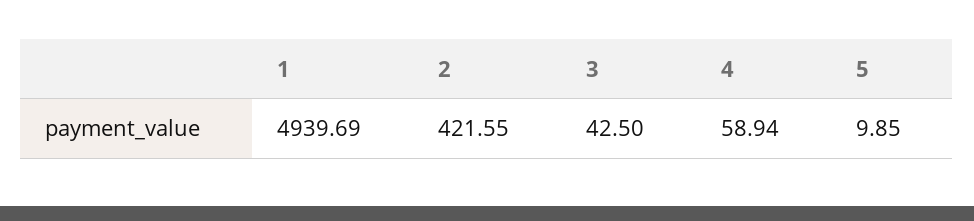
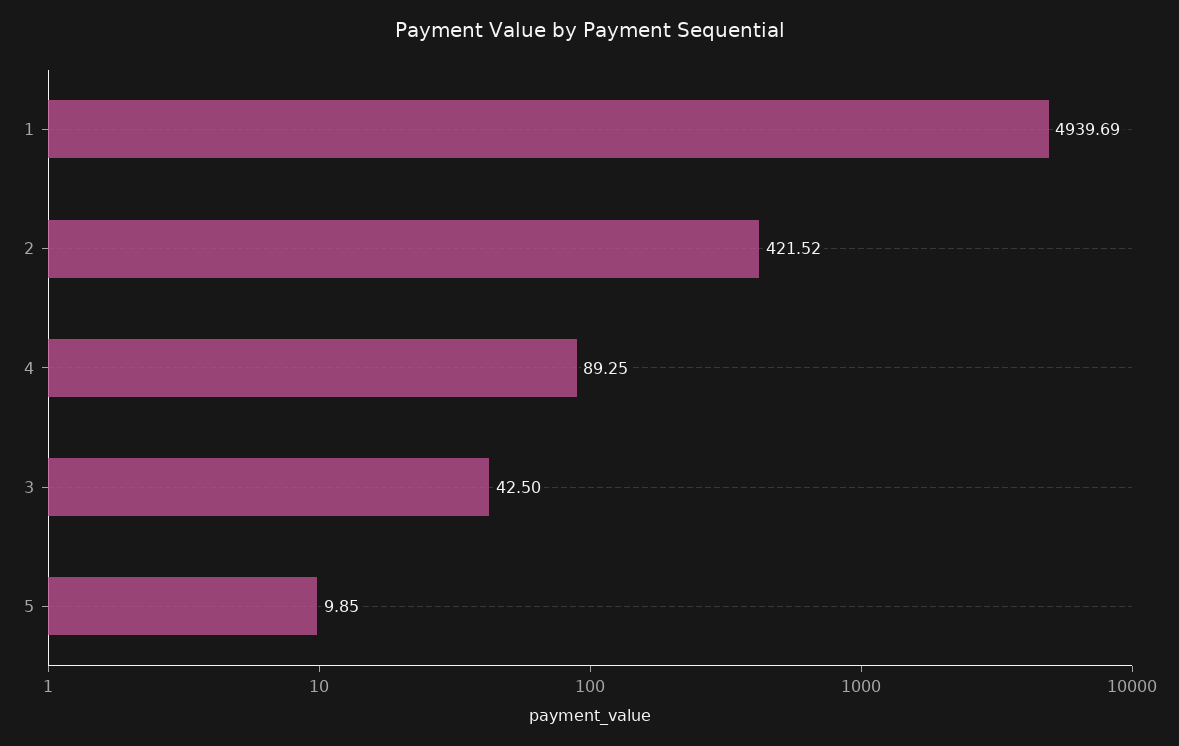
2: 421.55 -> 421.52
4: 58.94 -> 89.25

